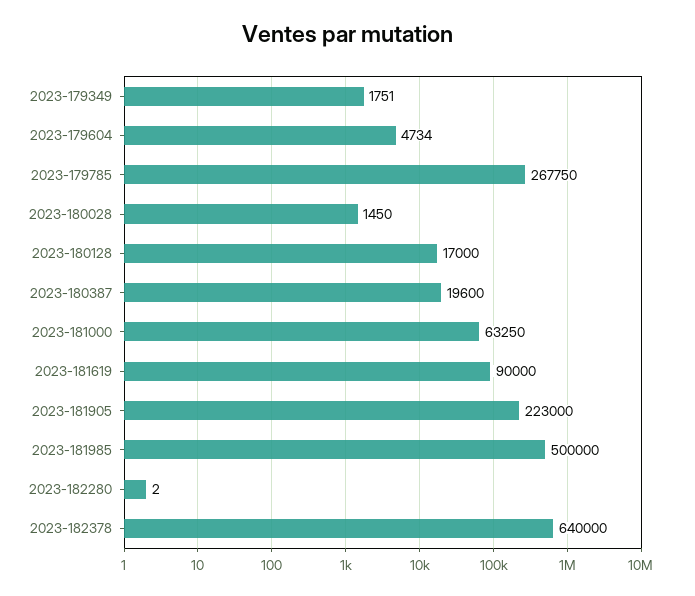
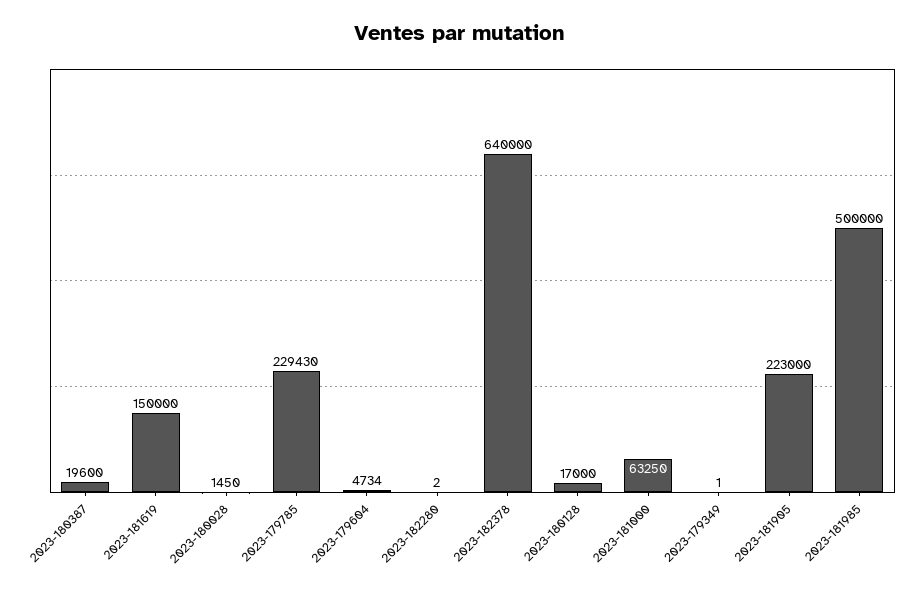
2023-179349: 1751 -> 1
2023-179785: 267750 -> 229430
2023-181619: 90000 -> 150000

